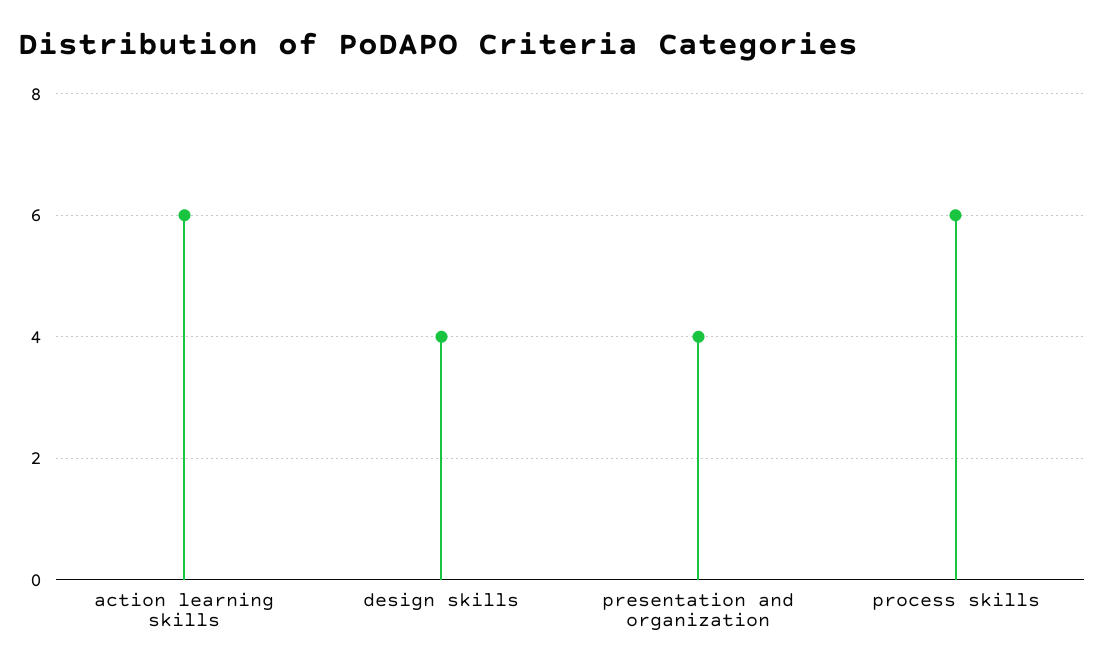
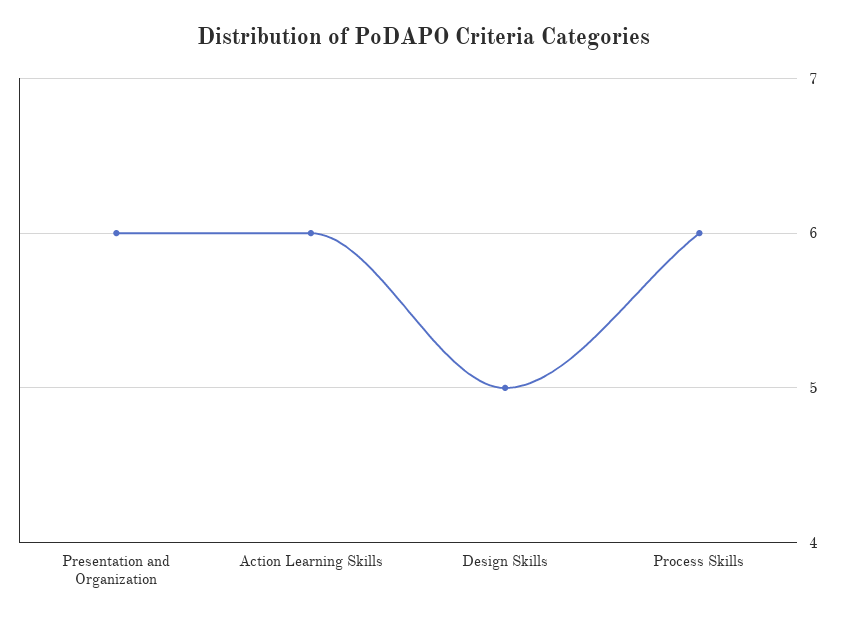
design skills: 4 -> 5
presentation and organization: 4 -> 6

